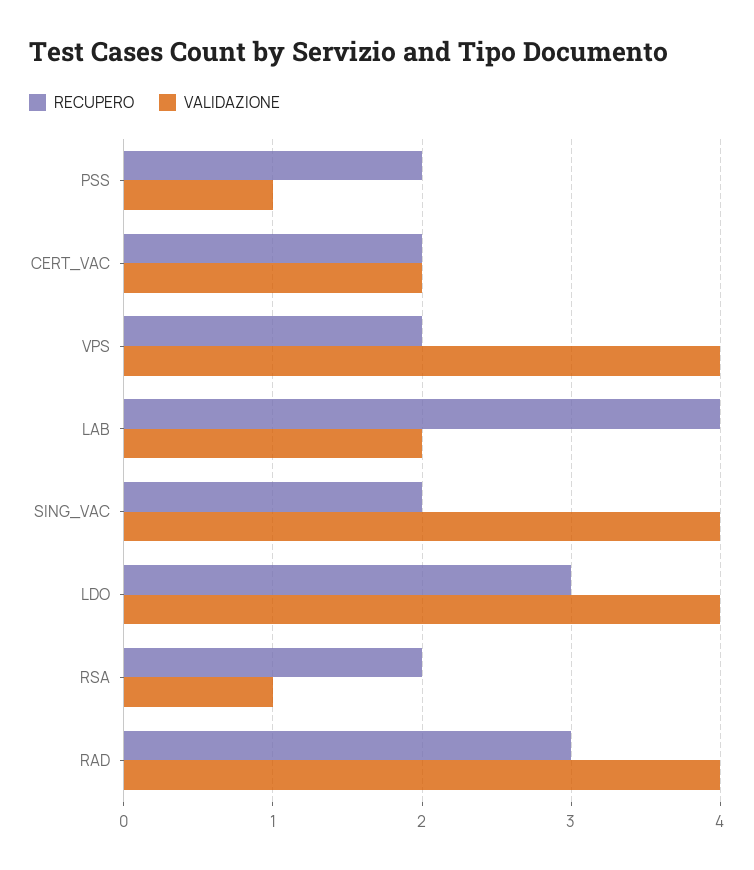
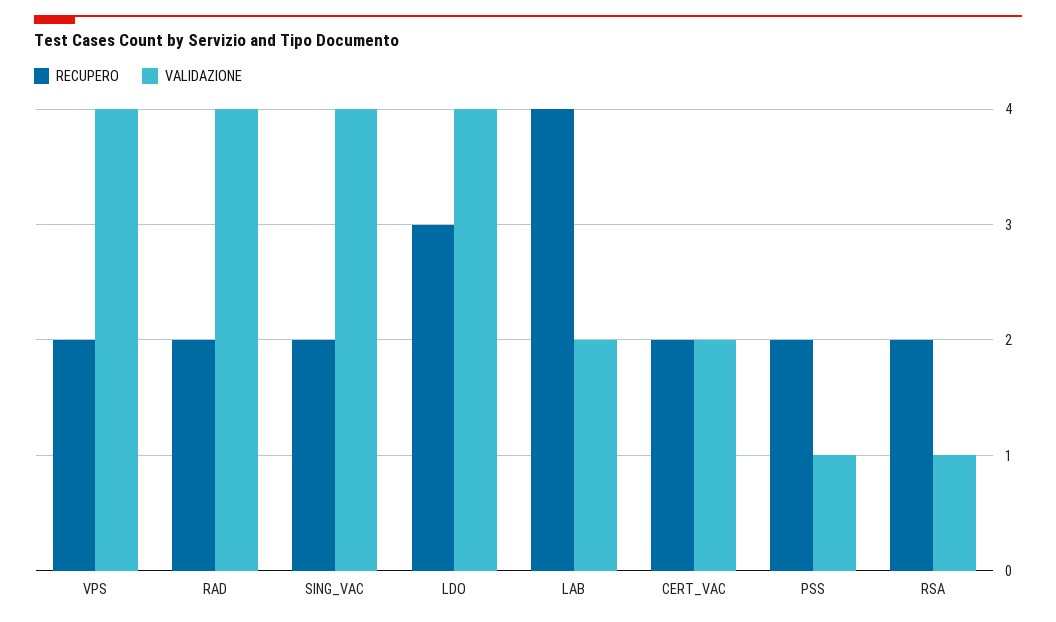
RECUPERO, RAD: 3 -> 2

